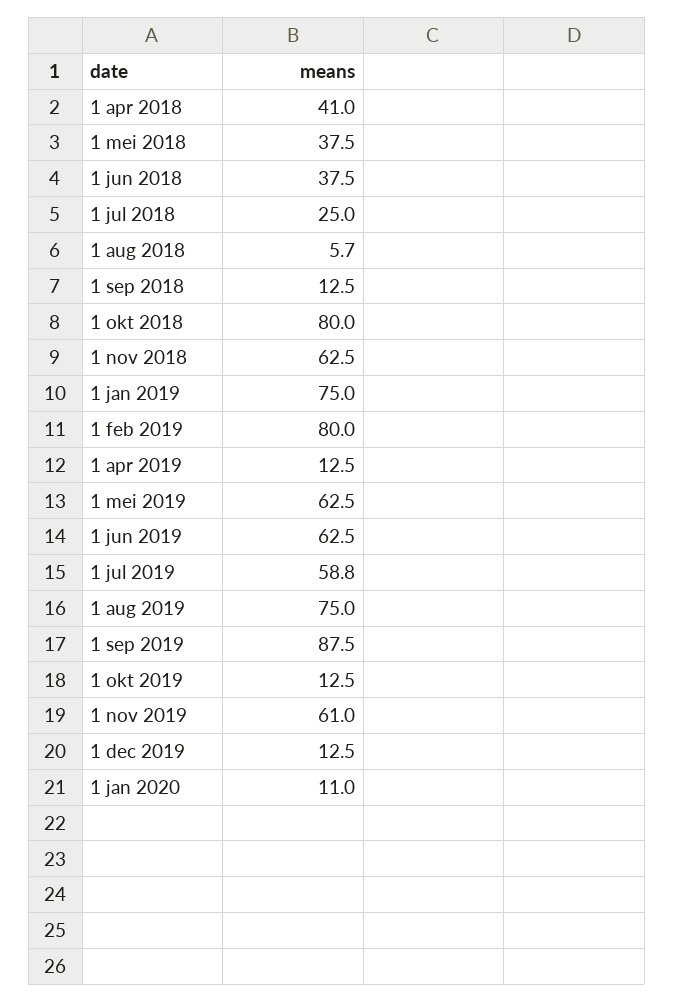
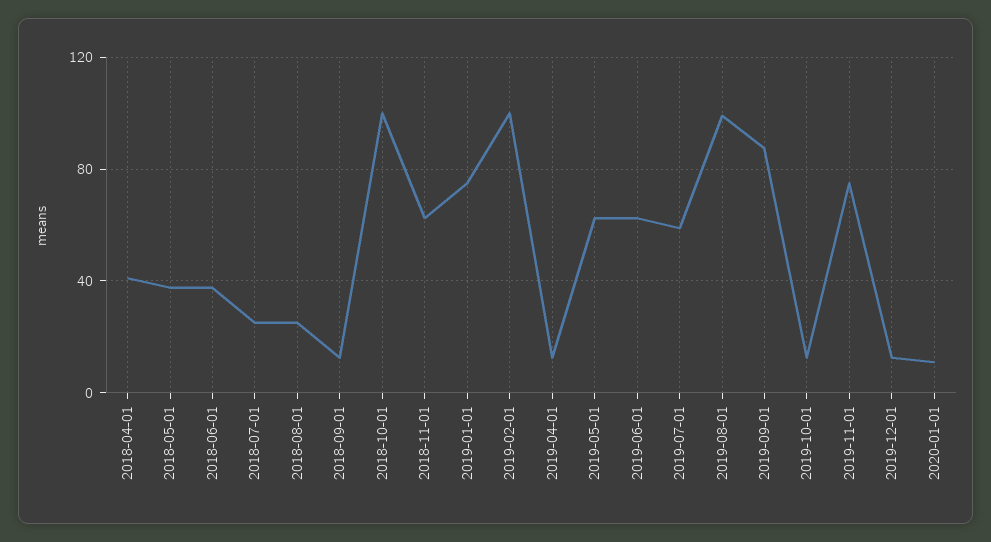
1 aug 2018: 5.7 -> 25
1 okt 2018: 80 -> 100
1 feb 2019: 80 -> 100
1 aug 2019: 75 -> 100
1 nov 2019: 61 -> 75

